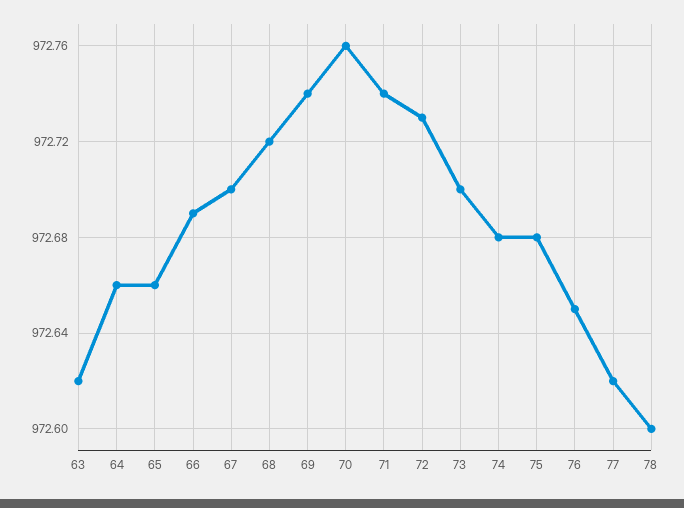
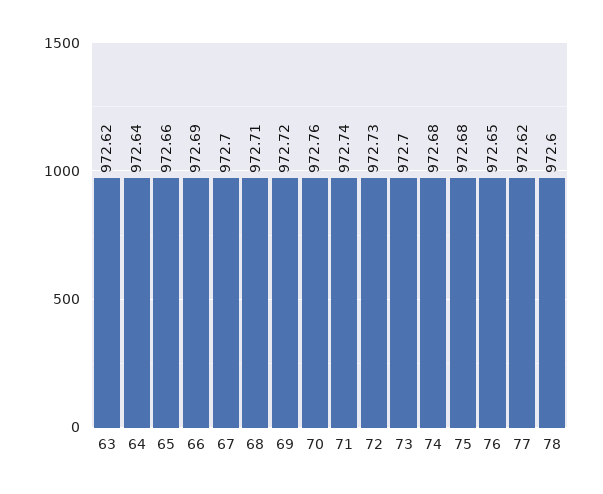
64: 972.66 -> 972.64
68: 972.72 -> 972.71
69: 972.74 -> 972.72

